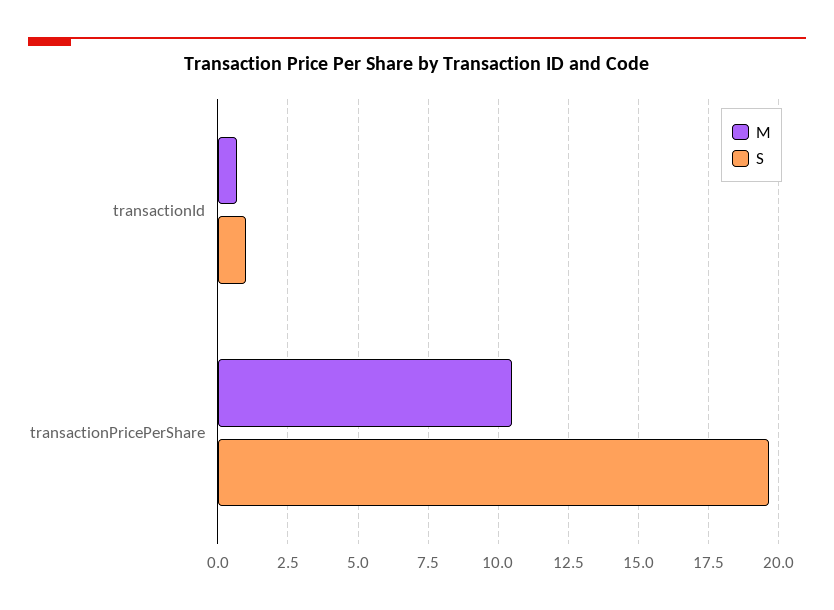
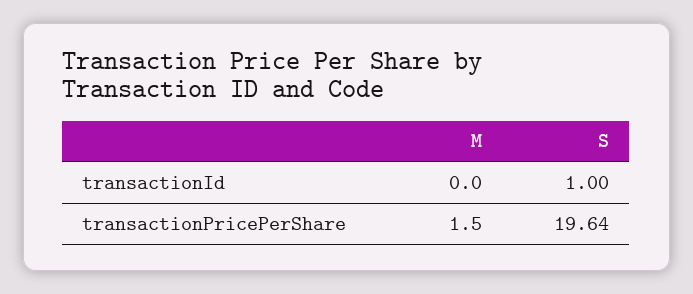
M, transactionId: 0.75 -> 0
M, transactionPricePerShare: 10.5 -> 1.5

